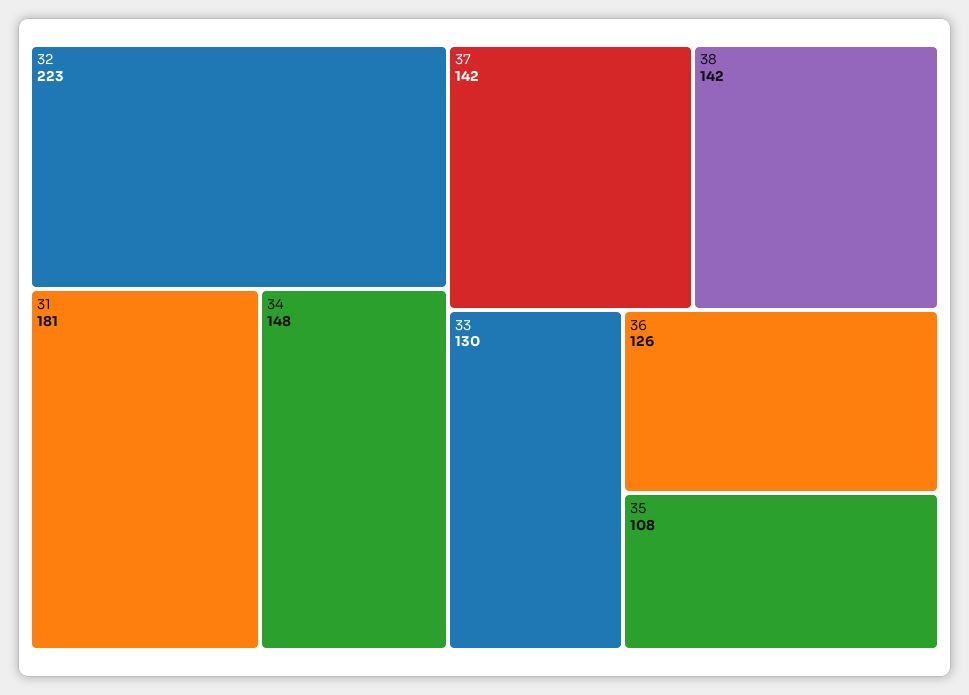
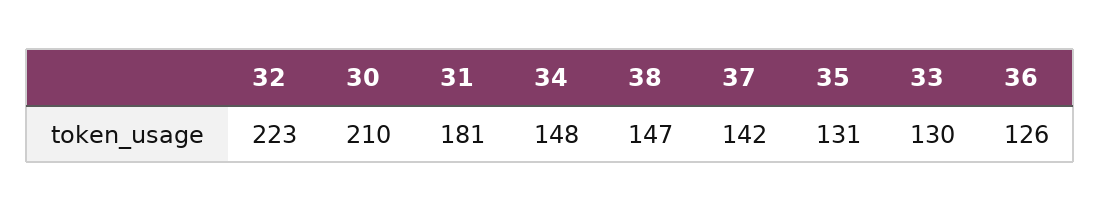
38: 142 -> 147
35: 108 -> 131
30: none -> 210

